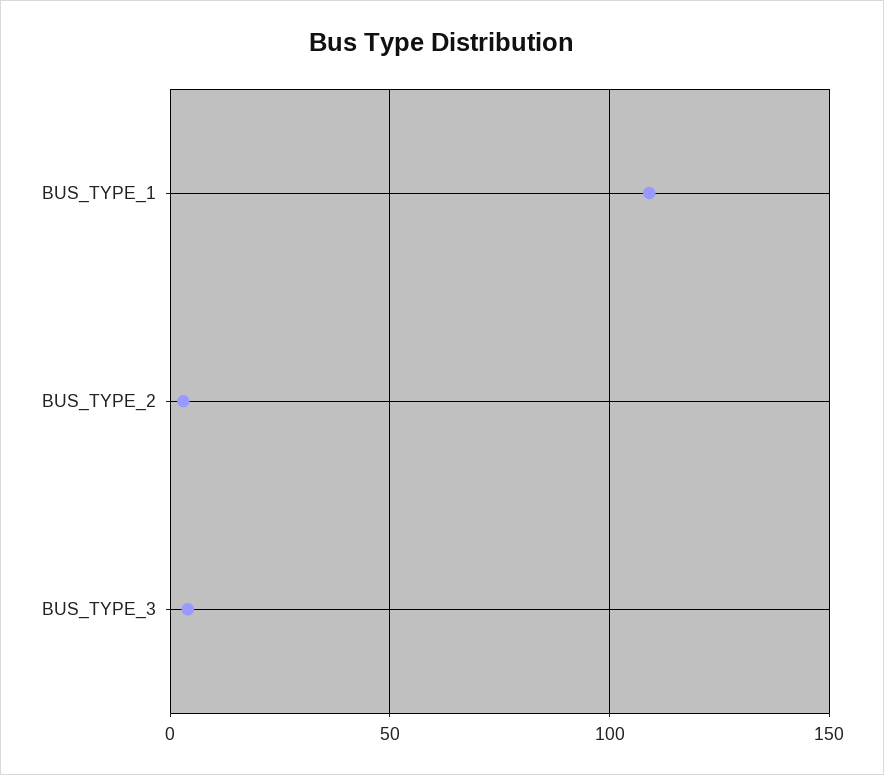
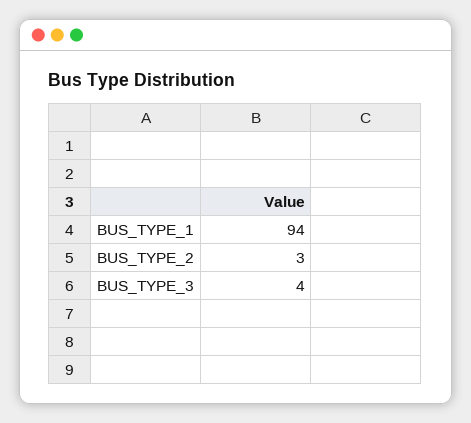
BUS_TYPE_1: 110 -> 94

